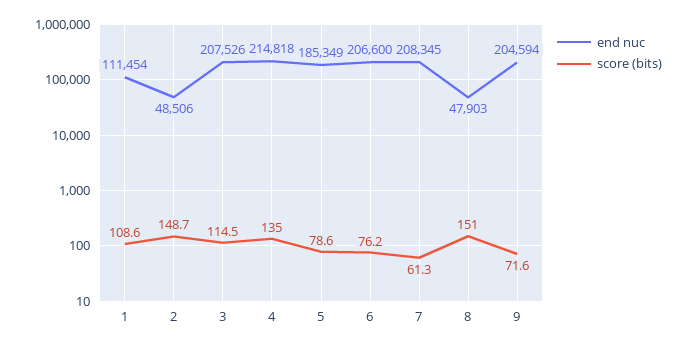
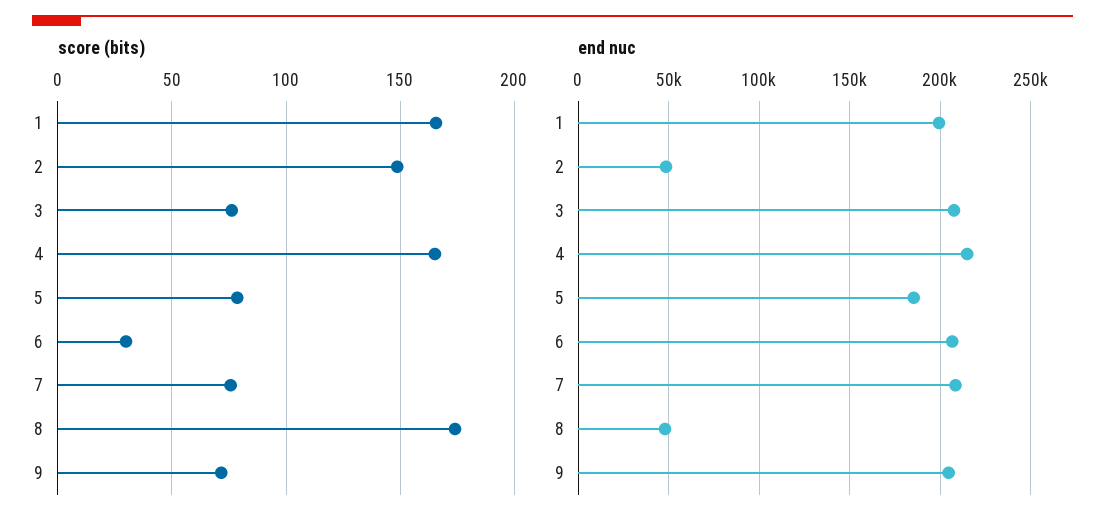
end nuc, 1: 111454 -> 200000
score (bits), 1: 108.6 -> 165
score (bits), 3: 114.5 -> 75
score (bits), 4: 135 -> 165
score (bits), 6: 76.2 -> 30
score (bits), 7: 61.3 -> 75
score (bits), 8: 151 -> 175

